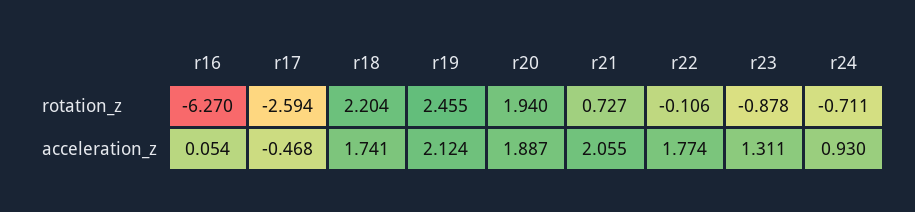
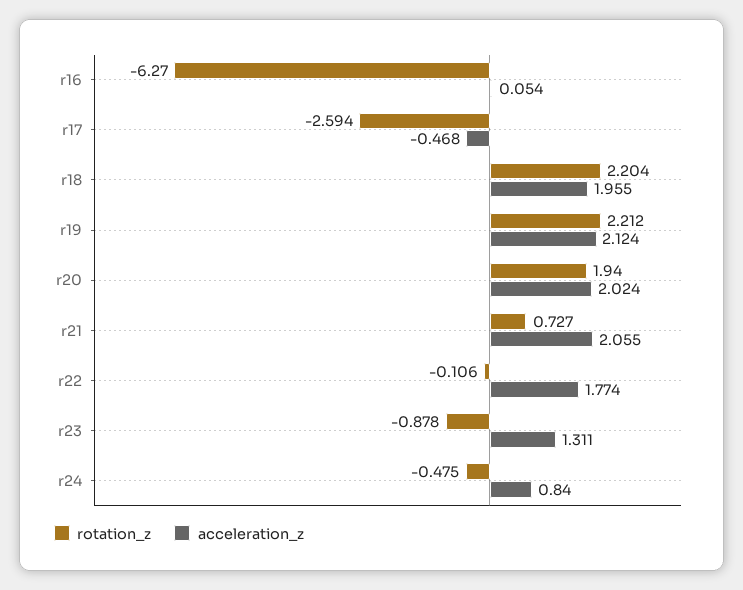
rotation_z, r19: 2.455 -> 2.212
rotation_z, r24: -0.711 -> -0.475
acceleration_z, r18: 1.741 -> 1.955
acceleration_z, r20: 1.887 -> 2.024
acceleration_z, r24: 0.93 -> 0.84

